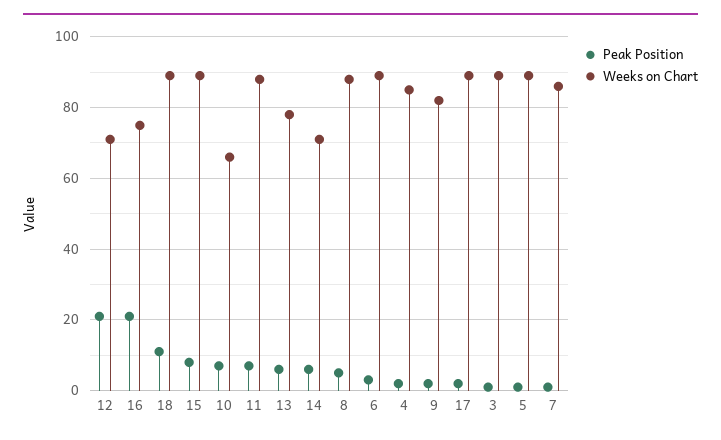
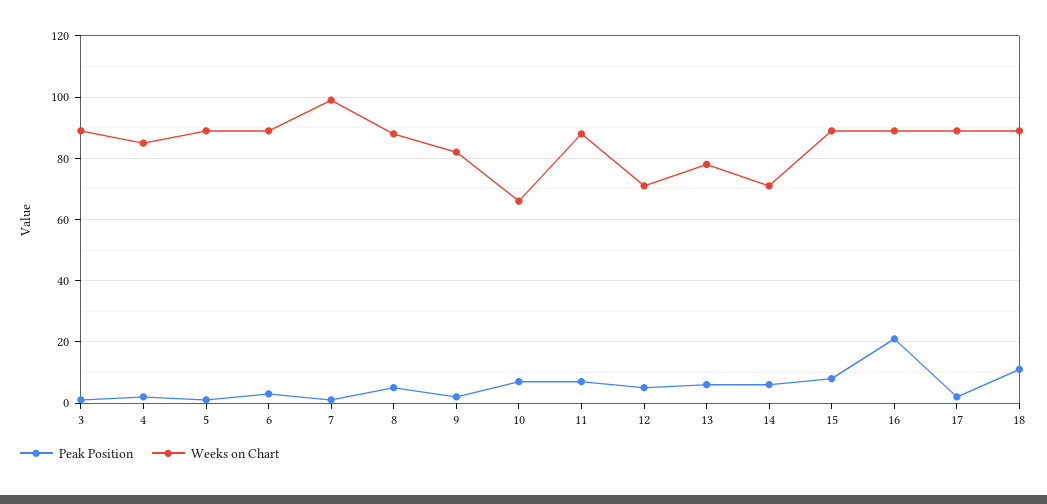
Peak Position, 12: 20 -> 5
Weeks on Chart, 16: 75 -> 90
Weeks on Chart, 7: 85 -> 100

